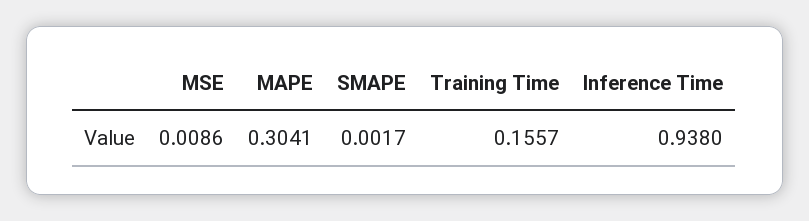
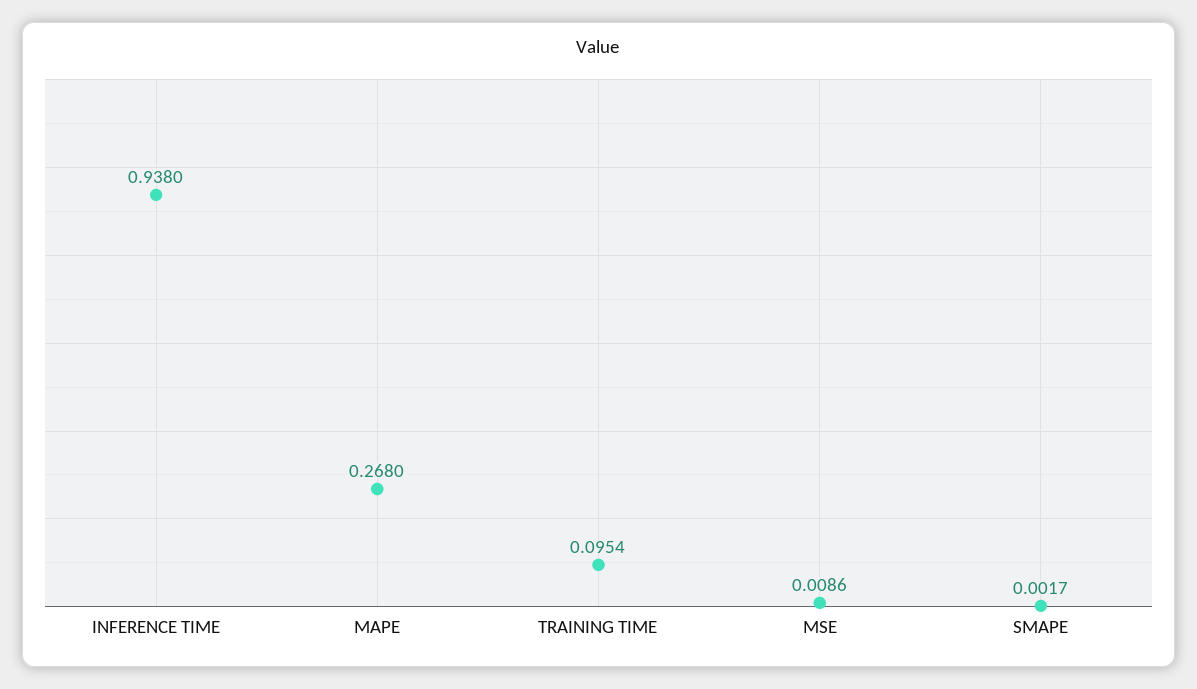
MAPE: 0.3041 -> 0.268
Training Time: 0.1557 -> 0.0954

